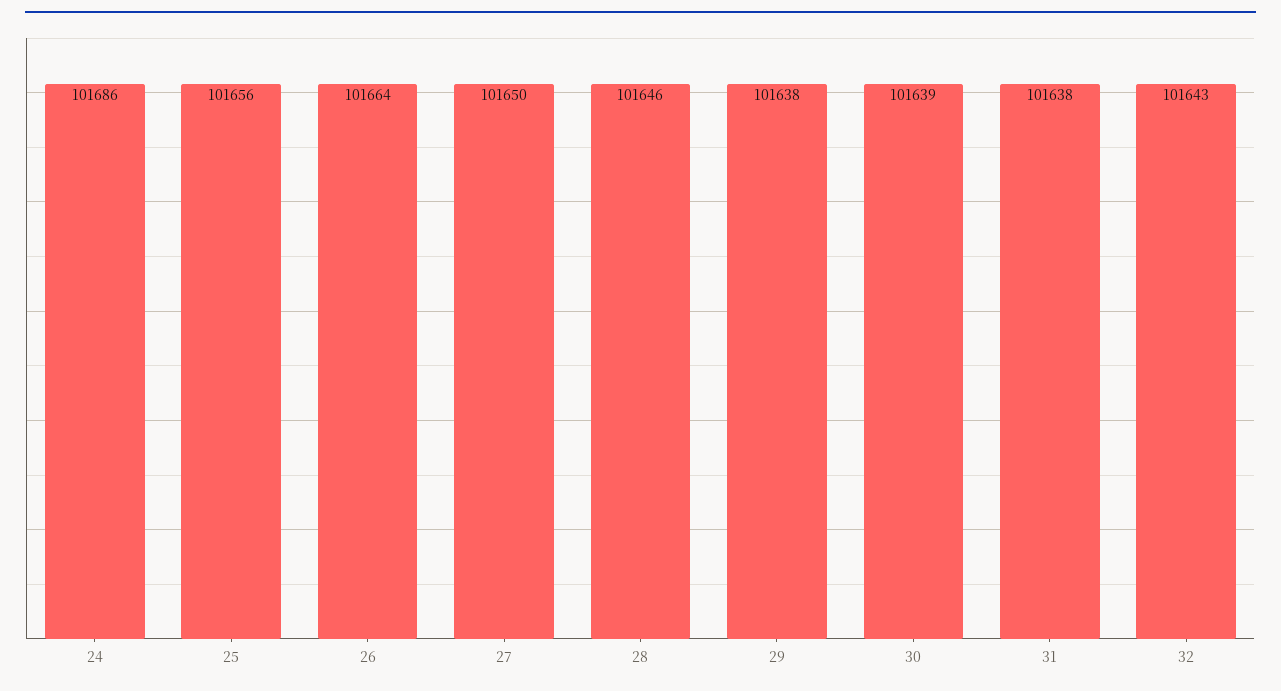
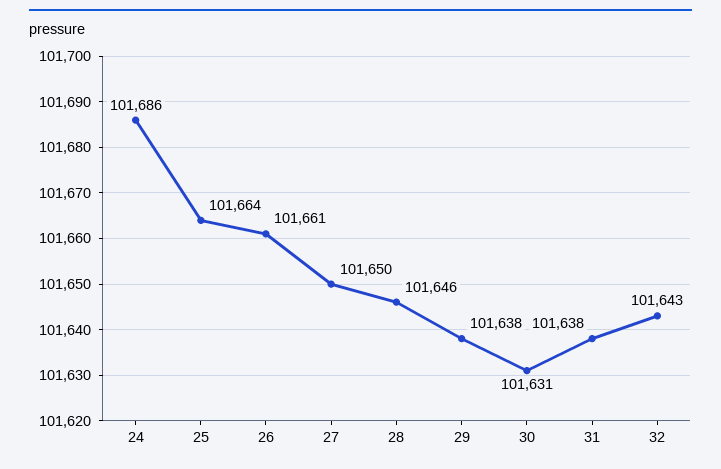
25: 101656 -> 101664
26: 101664 -> 101661
30: 101639 -> 101631

